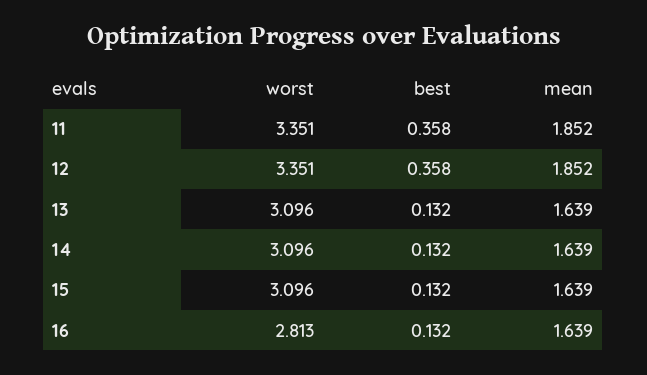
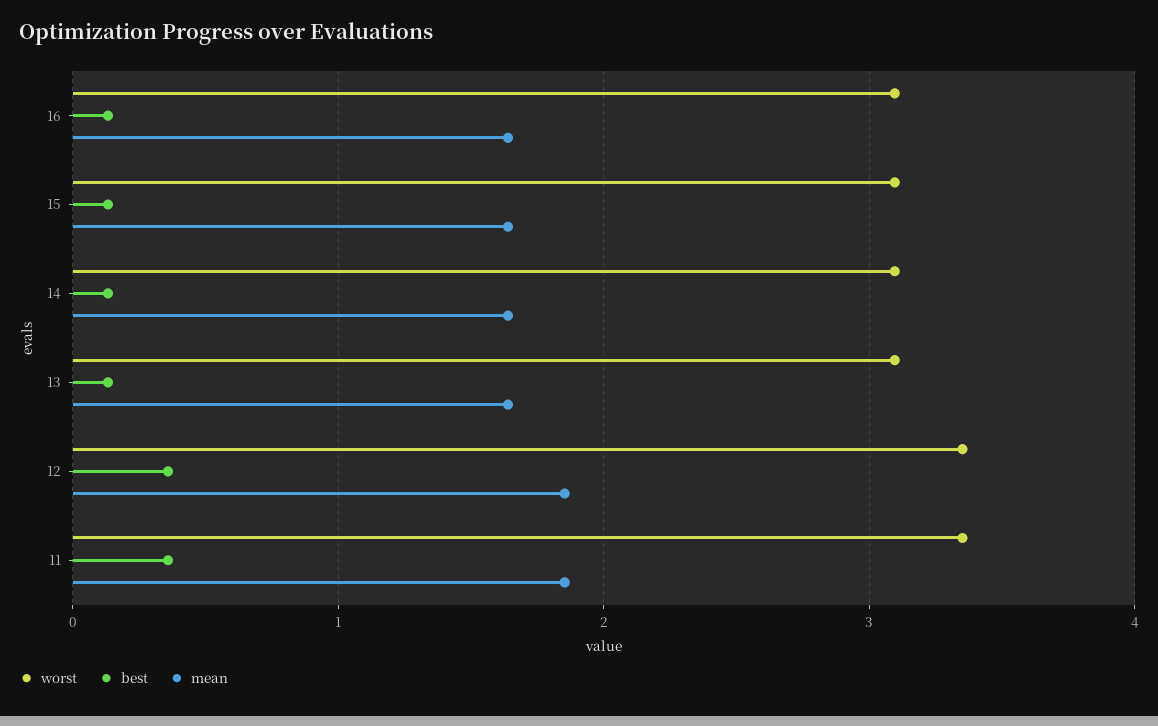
worst, 16: 2.813 -> 3.1

